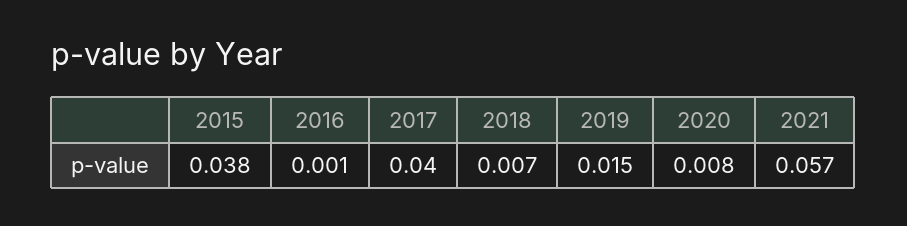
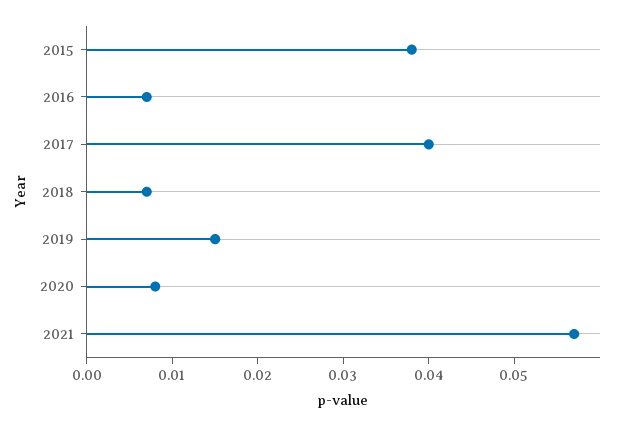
2016: 0.001 -> 0.007

